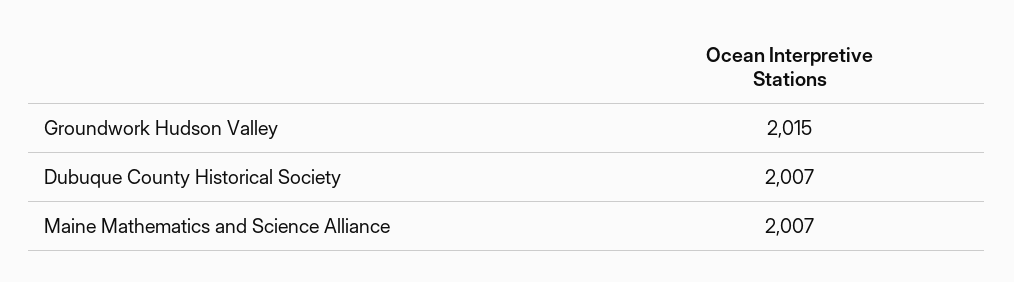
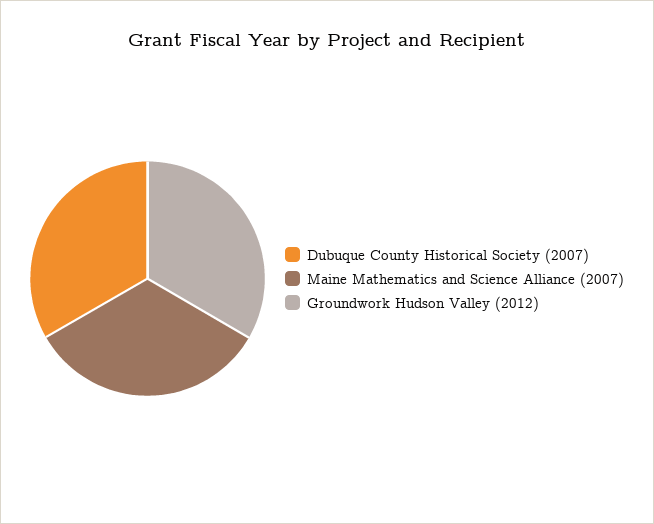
Groundwork Hudson Valley: 2015 -> 2012

